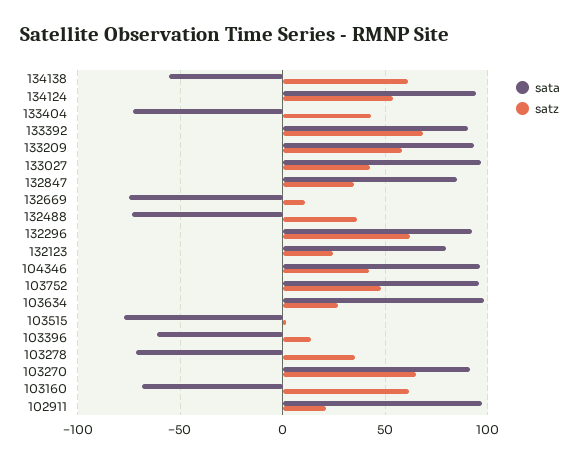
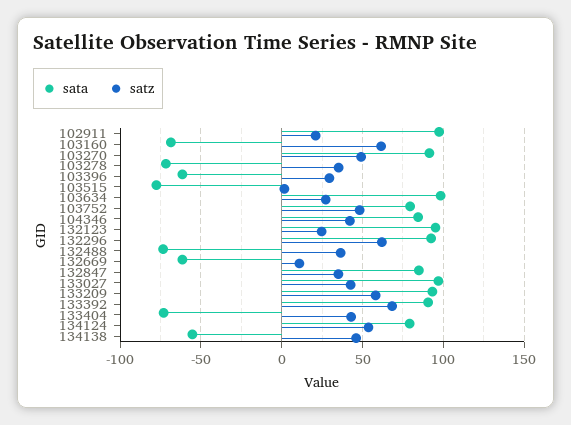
satz, 134138: 60 -> 45
sata, 134124: 95 -> 80
sata, 132669: -75 -> -60
sata, 132123: 80 -> 95
sata, 104346: 95 -> 85
sata, 103752: 95 -> 80
satz, 103396: 15 -> 30
satz, 103270: 65 -> 50

